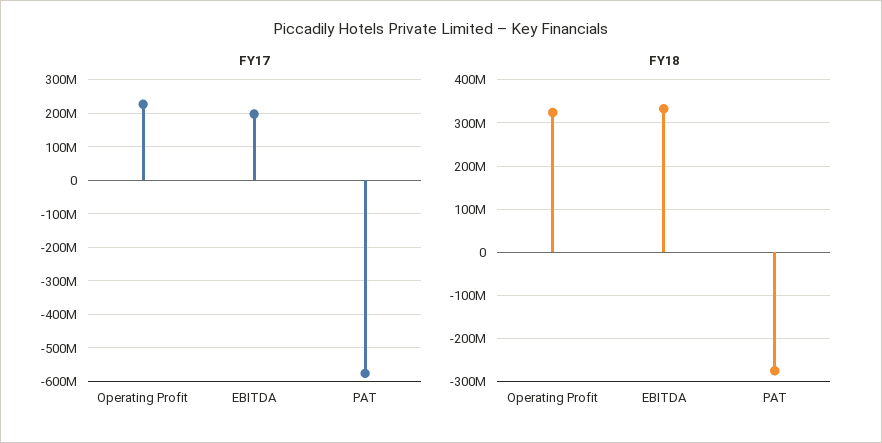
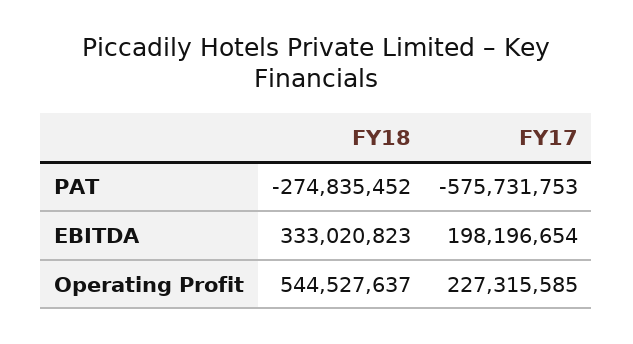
FY18, Operating Profit: 320000000 -> 544527637

